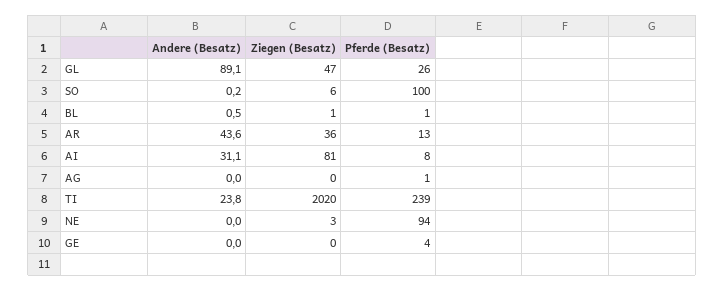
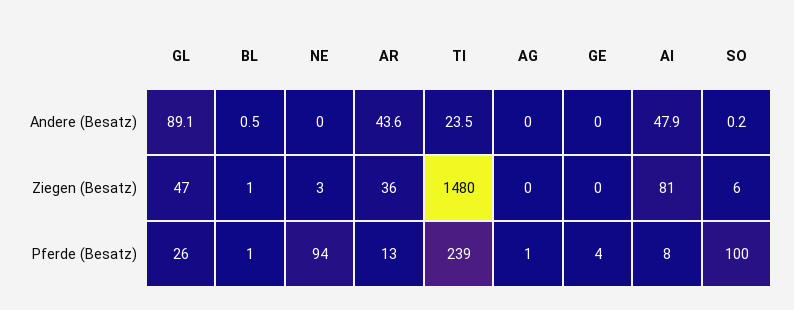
Andere (Besatz), AI: 31.1 -> 47.9
Andere (Besatz), TI: 23.8 -> 23.5
Ziegen (Besatz), TI: 2020 -> 1480

